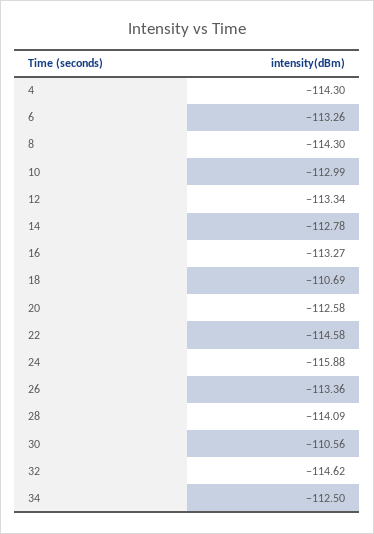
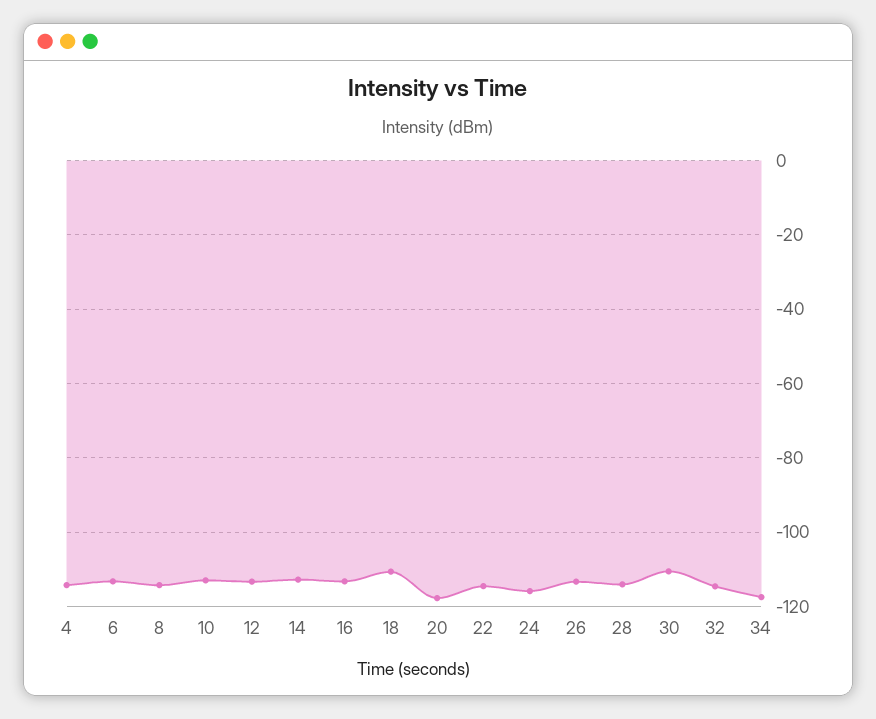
20: -112.58 -> -118
34: -112.5 -> -118

